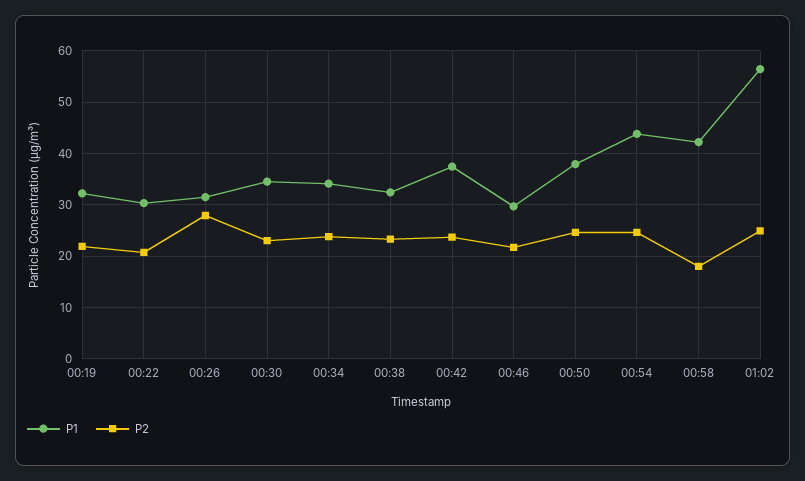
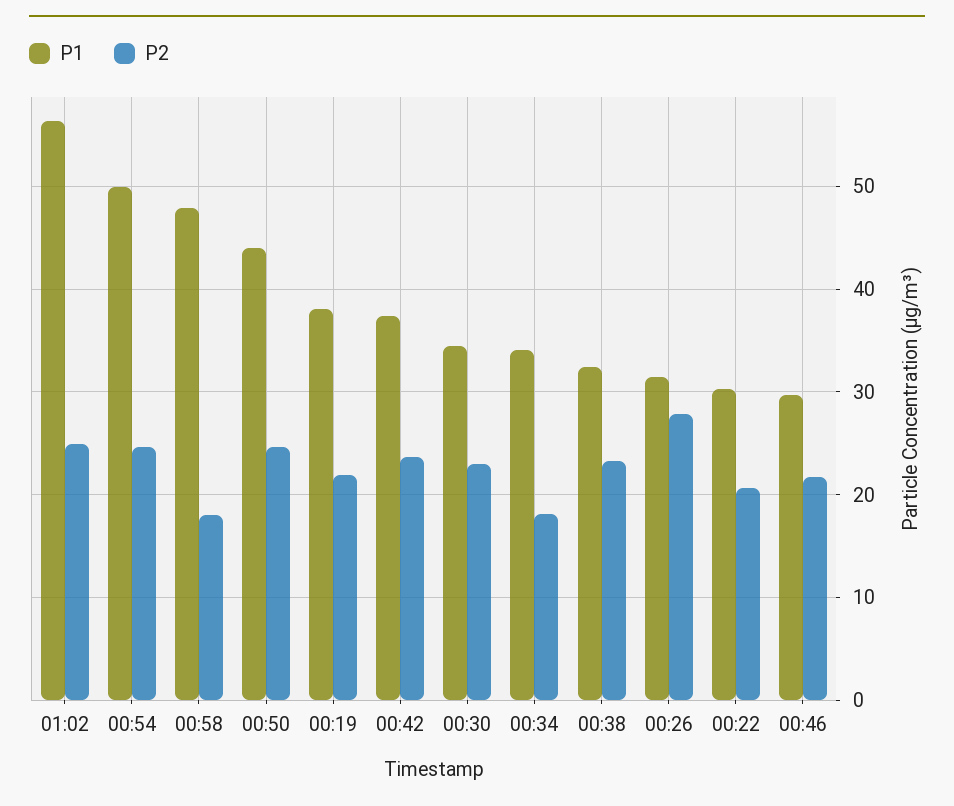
P1, 00:19: 32 -> 38
P2, 00:34: 24 -> 18
P1, 00:50: 38 -> 44
P1, 00:54: 44 -> 50
P1, 00:58: 42 -> 48

